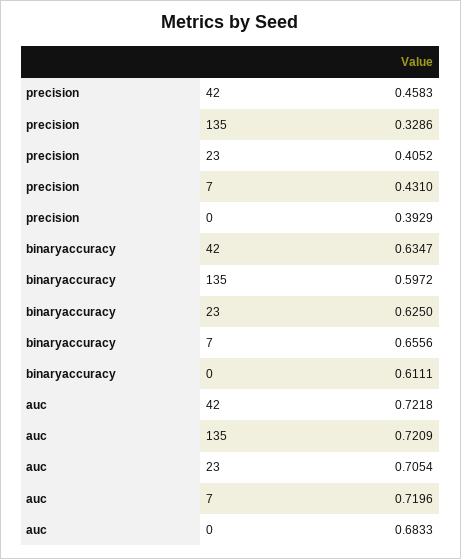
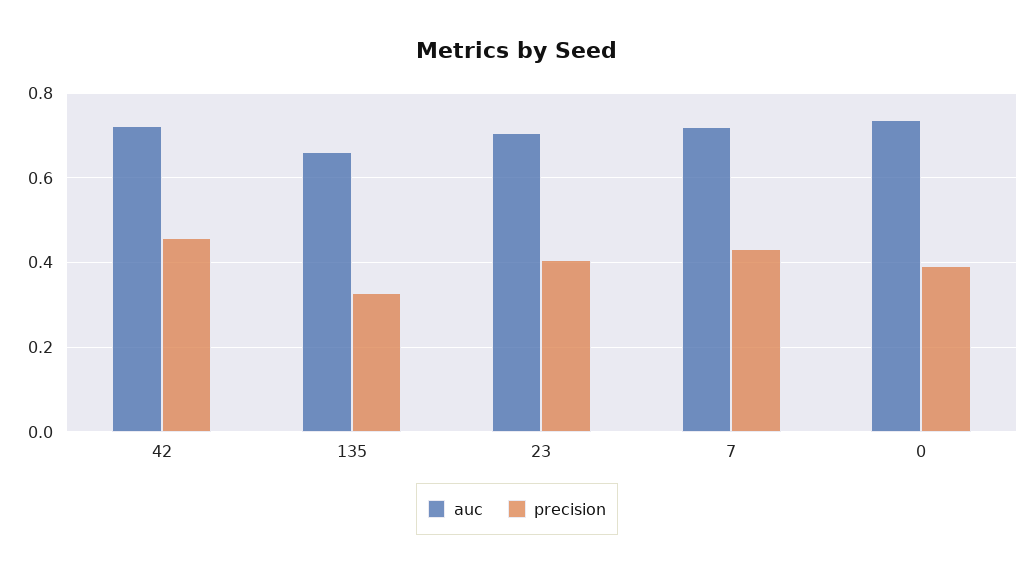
binaryaccuracy, 42: 0.6347 -> none
binaryaccuracy, 135: 0.5972 -> none
binaryaccuracy, 23: 0.625 -> none
binaryaccuracy, 7: 0.6556 -> none
binaryaccuracy, 0: 0.6111 -> none
auc, 135: 0.7209 -> 0.66
auc, 0: 0.6833 -> 0.74

